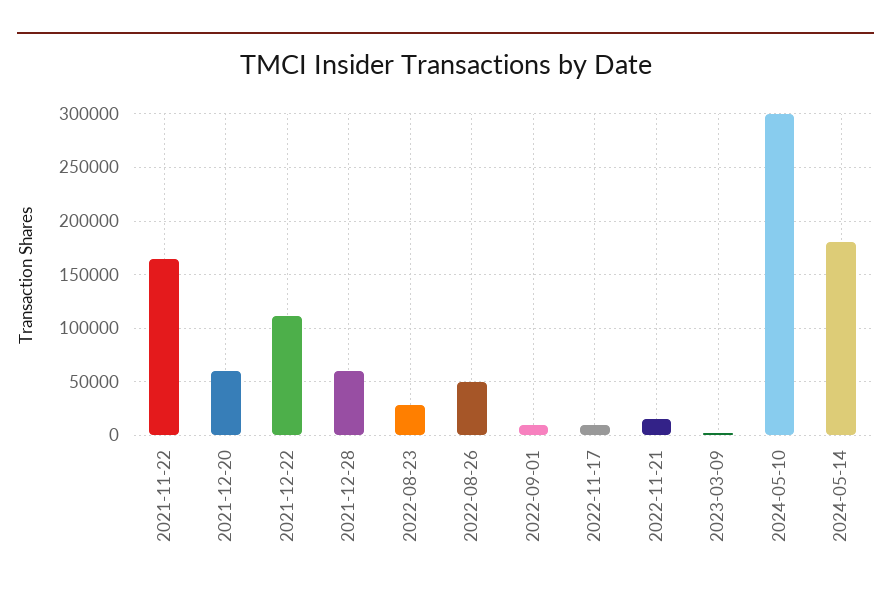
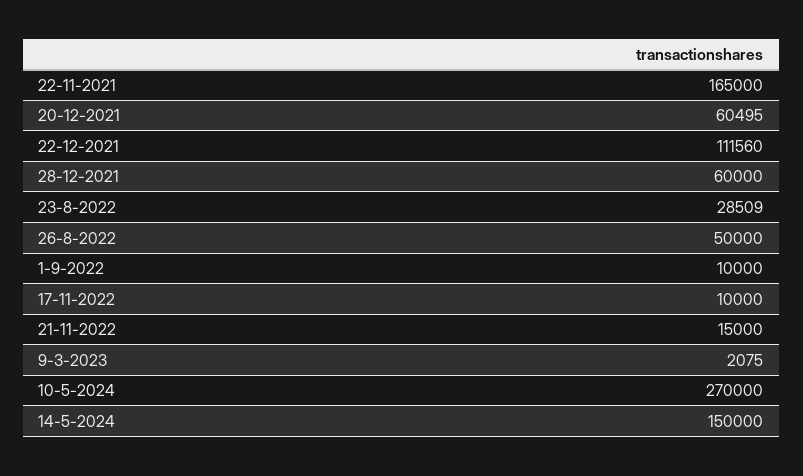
2024-05-10: 300000 -> 270000
2024-05-14: 180000 -> 150000

